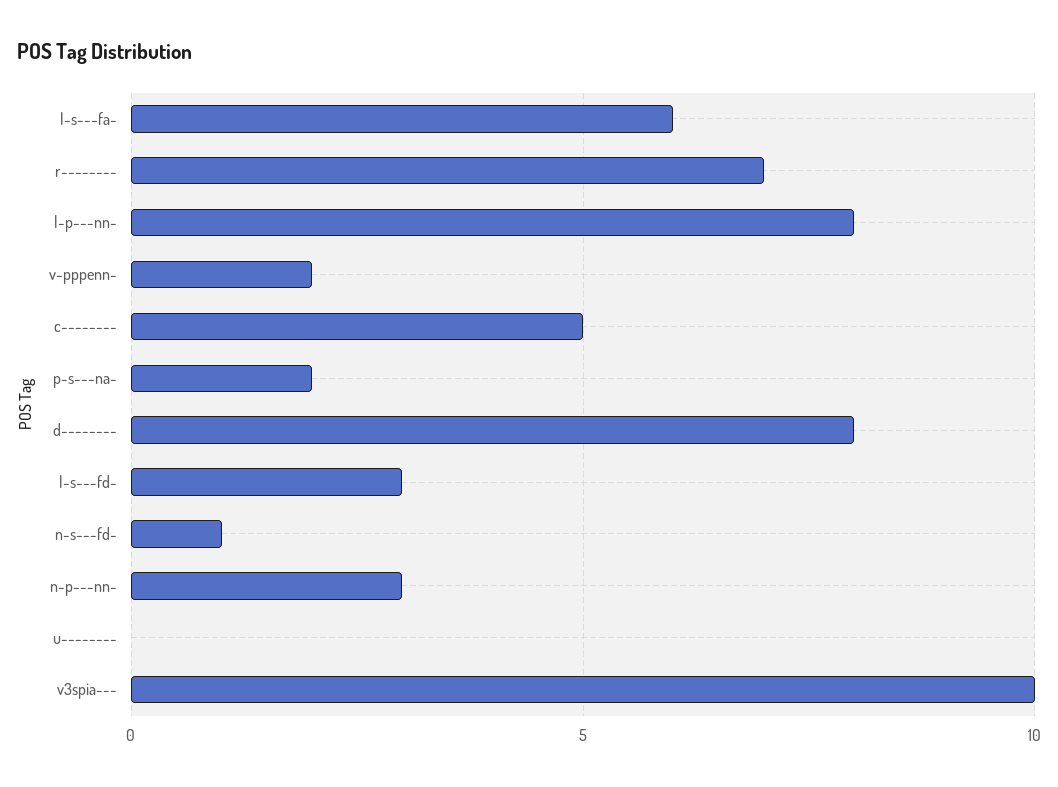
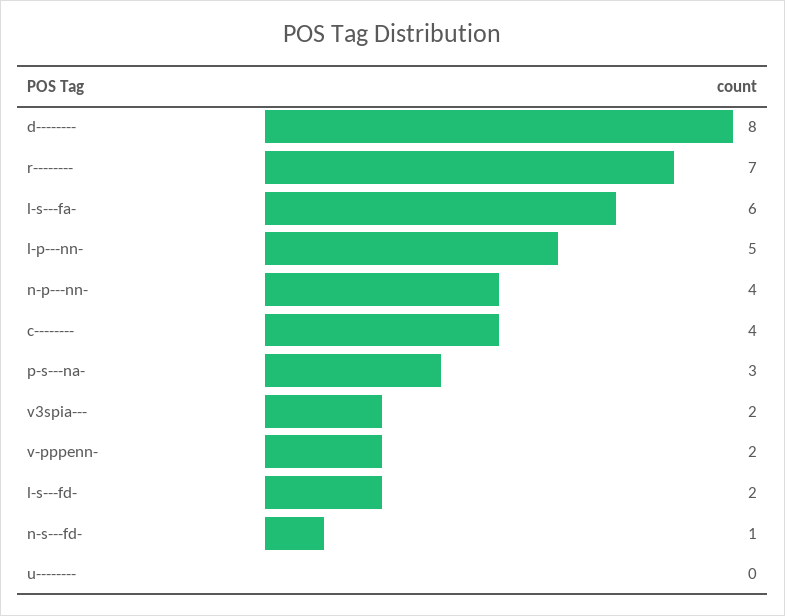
l-p---nn-: 8 -> 5
c--------: 5 -> 4
p-s---na-: 2 -> 3
l-s---fd-: 3 -> 2
n-p---nn-: 3 -> 4
v3spia---: 10 -> 2

